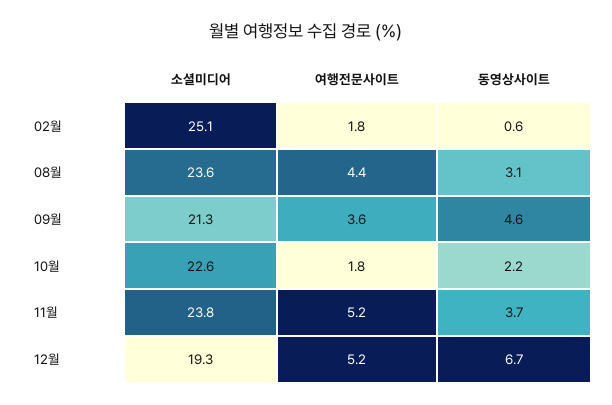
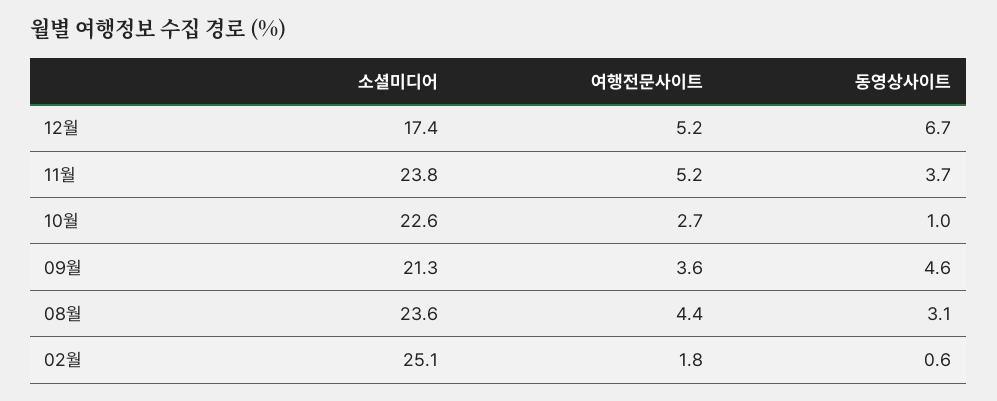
여행전문사이트, 10월: 1.8 -> 2.7
동영상사이트, 10월: 2.2 -> 1
소셜미디어, 12월: 19.3 -> 17.4

